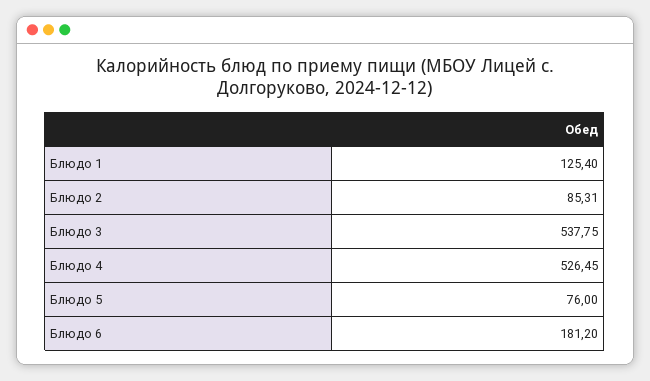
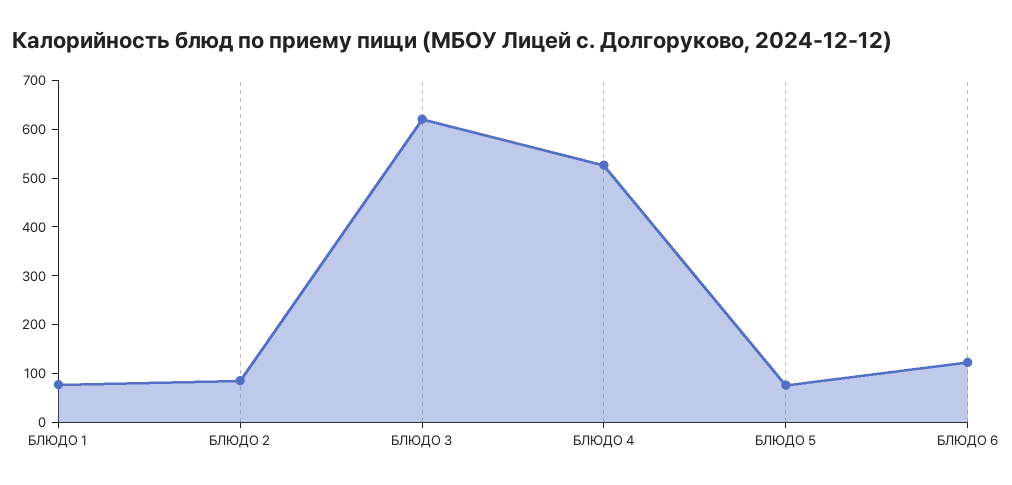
Блюдо 1: 125.4 -> 80
Блюдо 3: 537.75 -> 620
Блюдо 6: 181.2 -> 120

